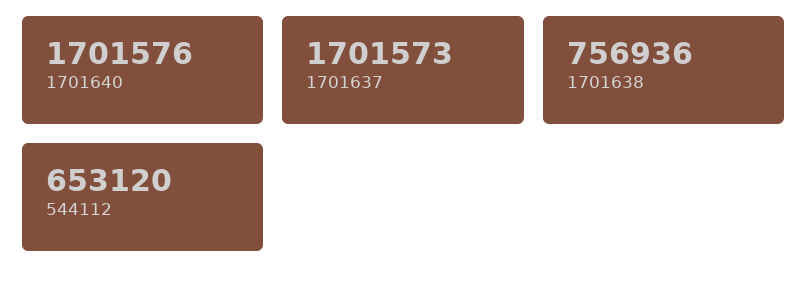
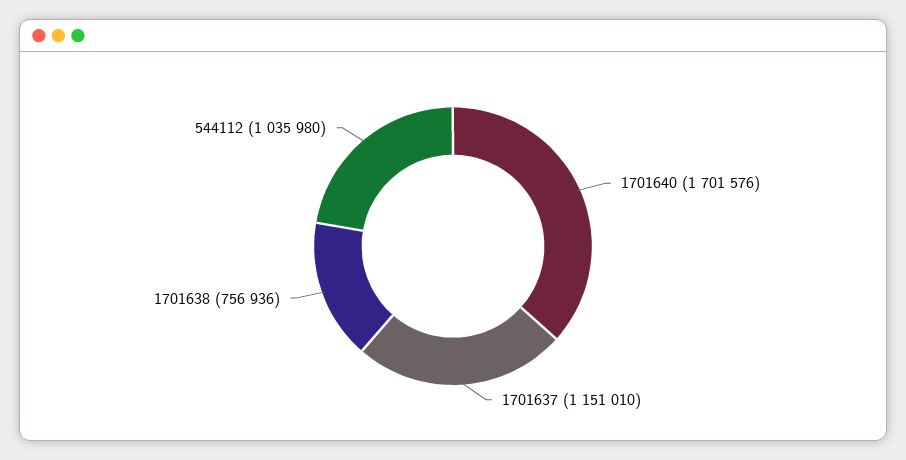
1701637: 1701573 -> 1151010
544112: 653120 -> 1035980

